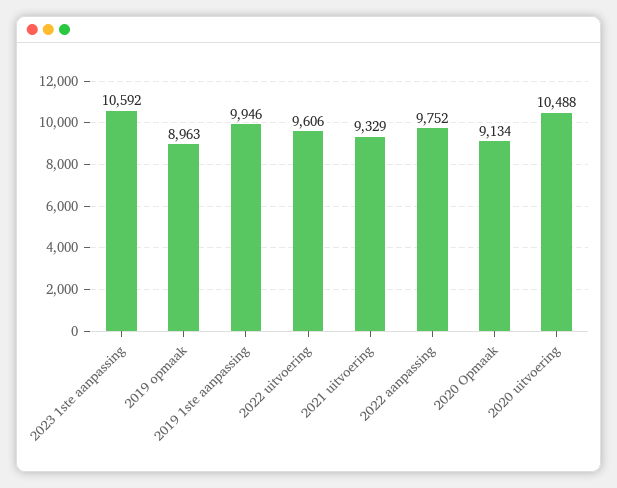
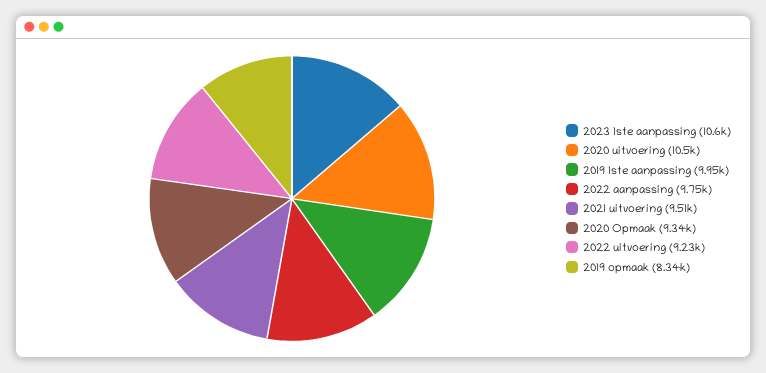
2019 opmaak: 8963 -> 8340
2022 uitvoering: 9606 -> 9230
2021 uitvoering: 9329 -> 9510
2020 Opmaak: 9134 -> 9340

